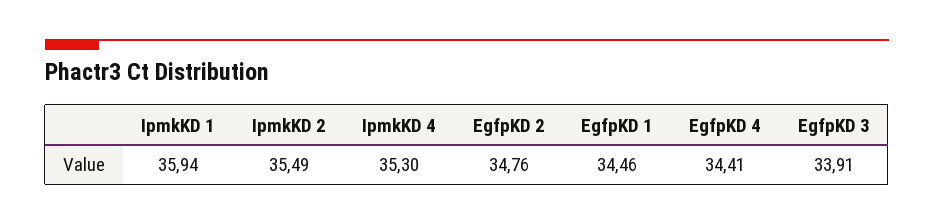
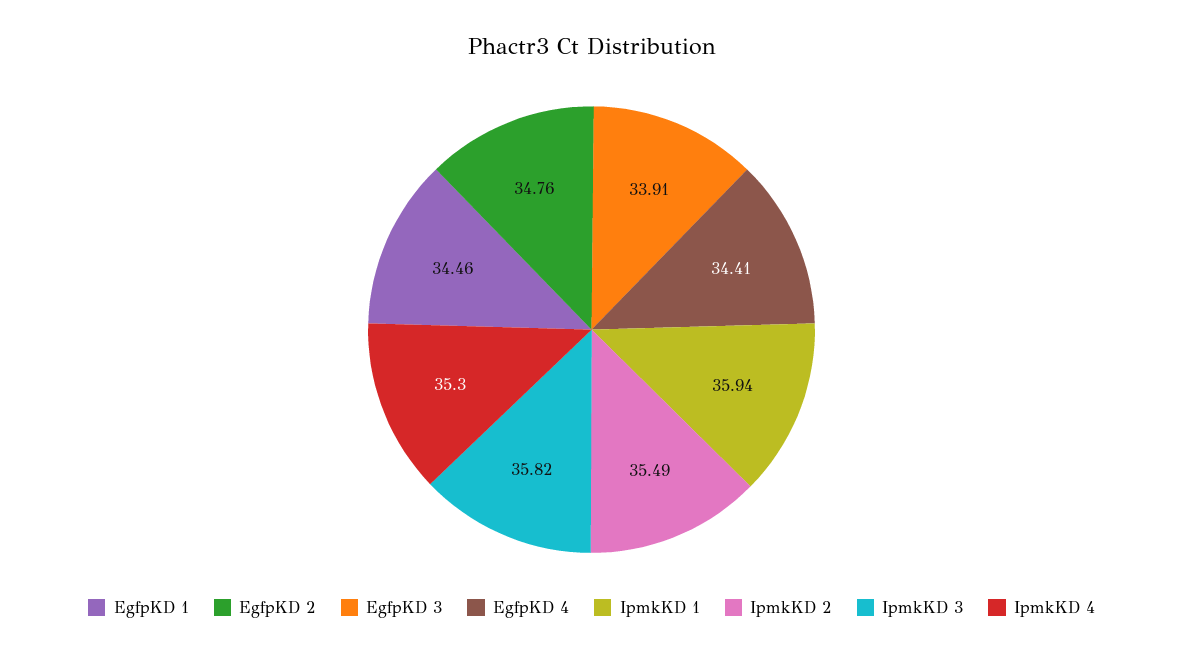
IpmkKD 3: none -> 35.82

